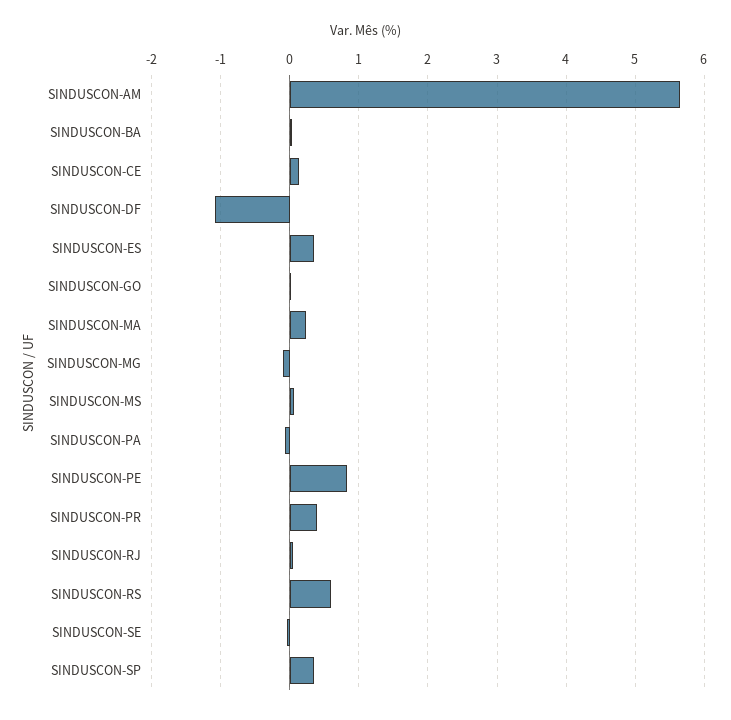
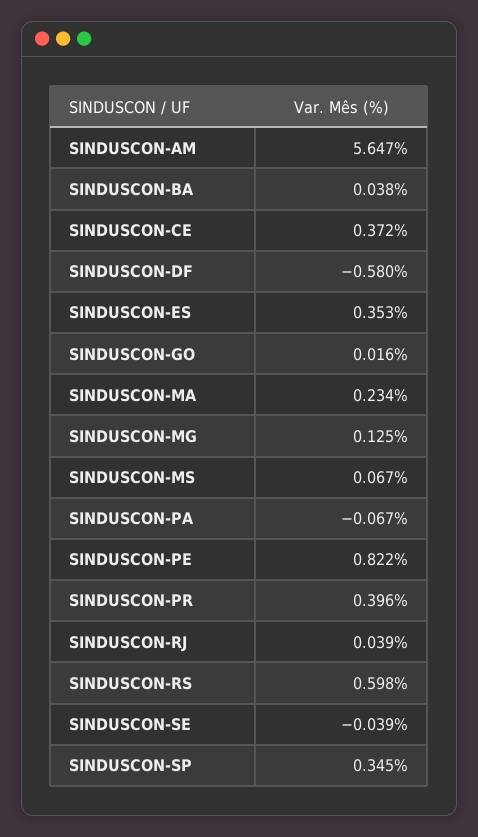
SINDUSCON-CE: 0.1 -> 0.372
SINDUSCON-DF: -1.1 -> -0.58
SINDUSCON-MG: -0.1 -> 0.125

